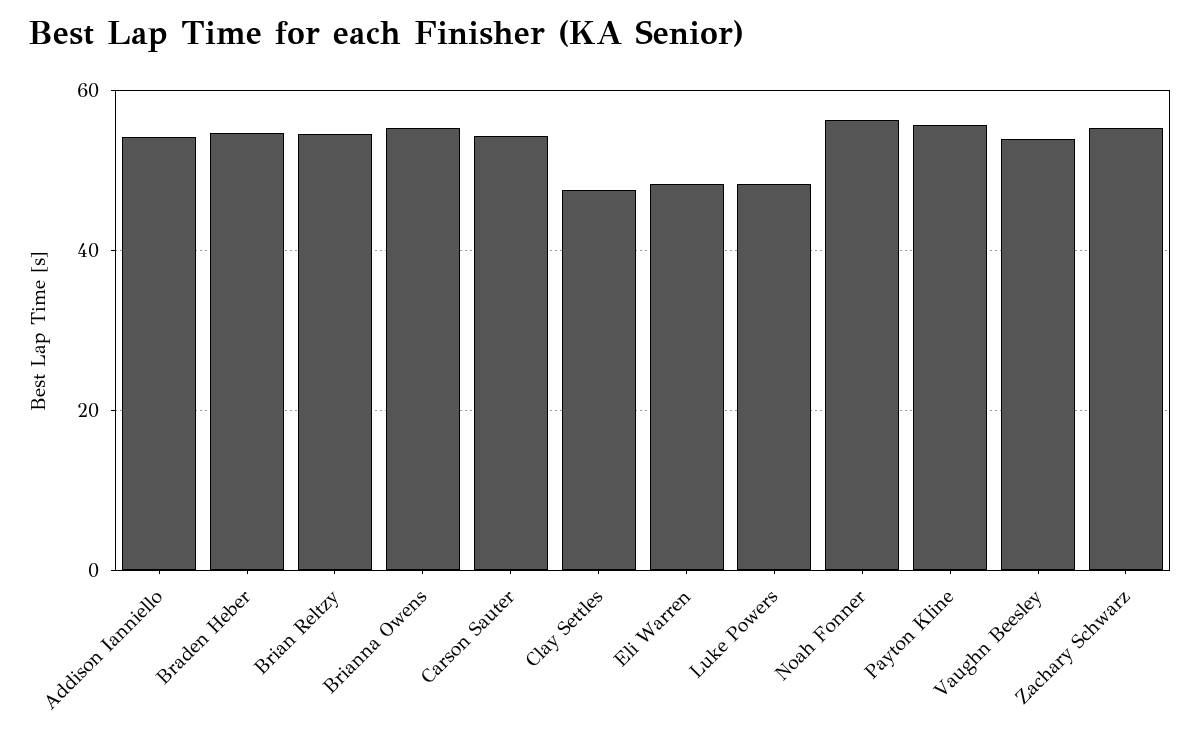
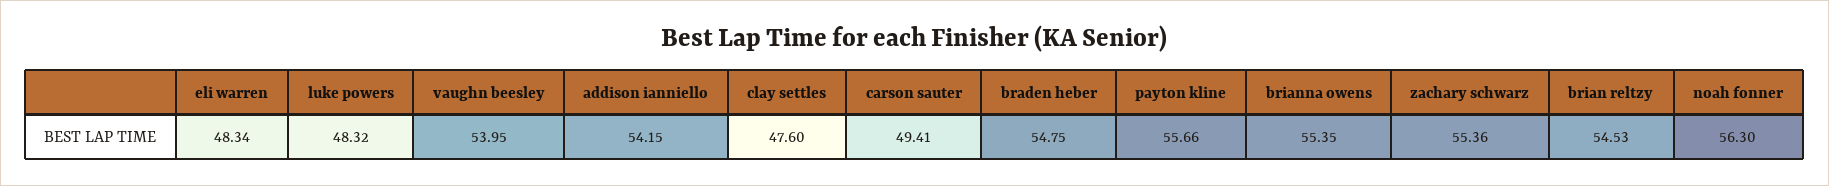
Carson Sauter: 54 -> 49.41

